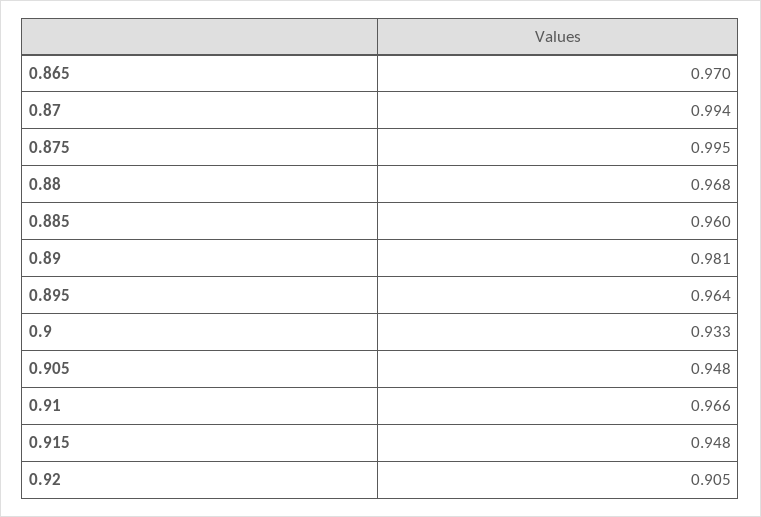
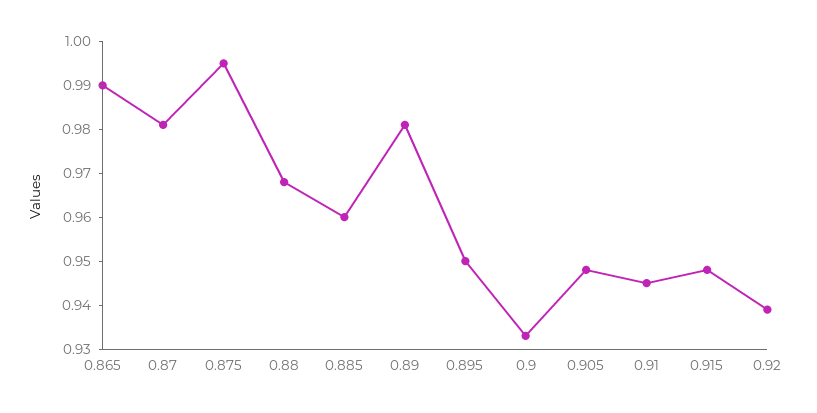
0.865: 0.97 -> 0.99
0.87: 0.994 -> 0.98
0.895: 0.964 -> 0.95
0.91: 0.966 -> 0.945
0.92: 0.905 -> 0.94

